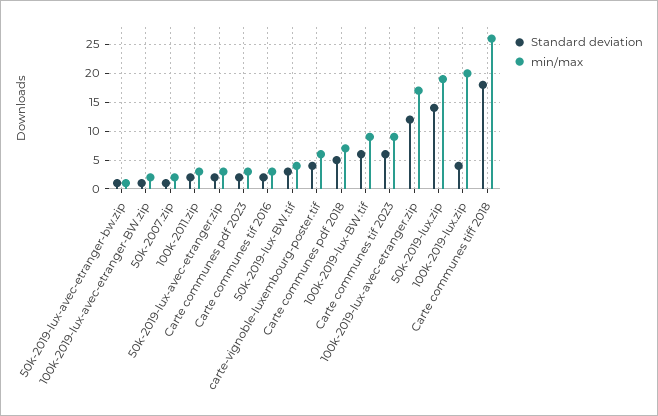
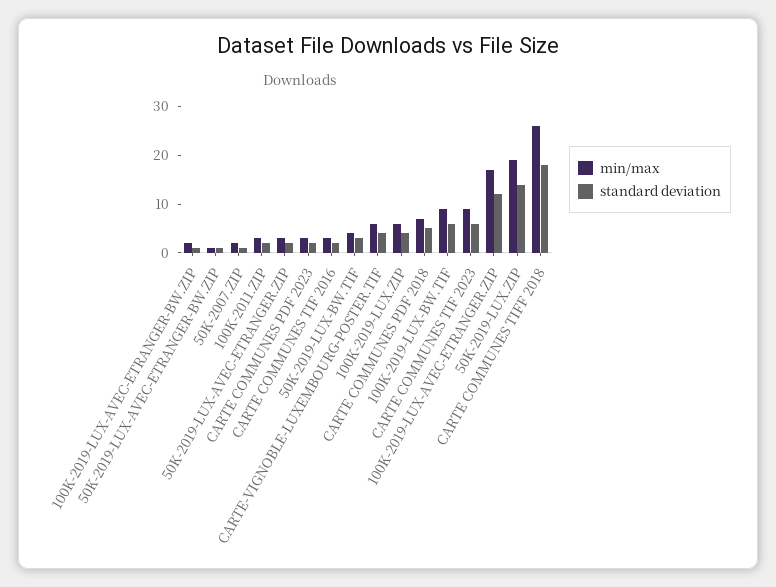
min/max, 100k-2019-lux.zip: 20 -> 5

